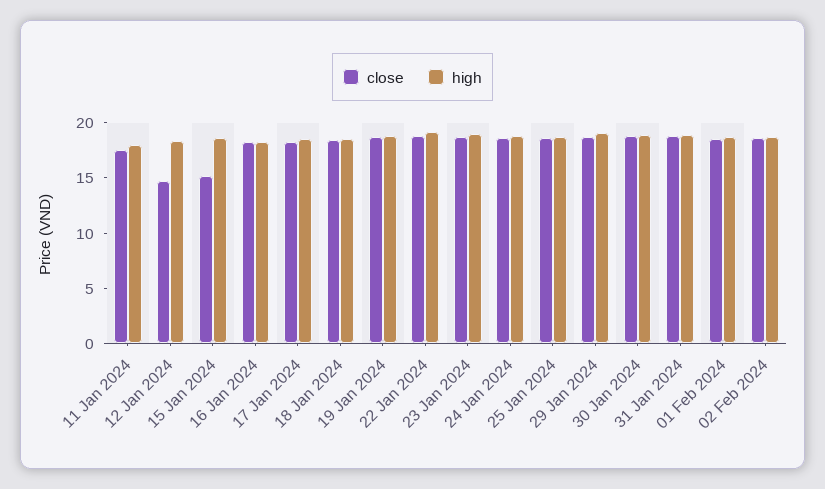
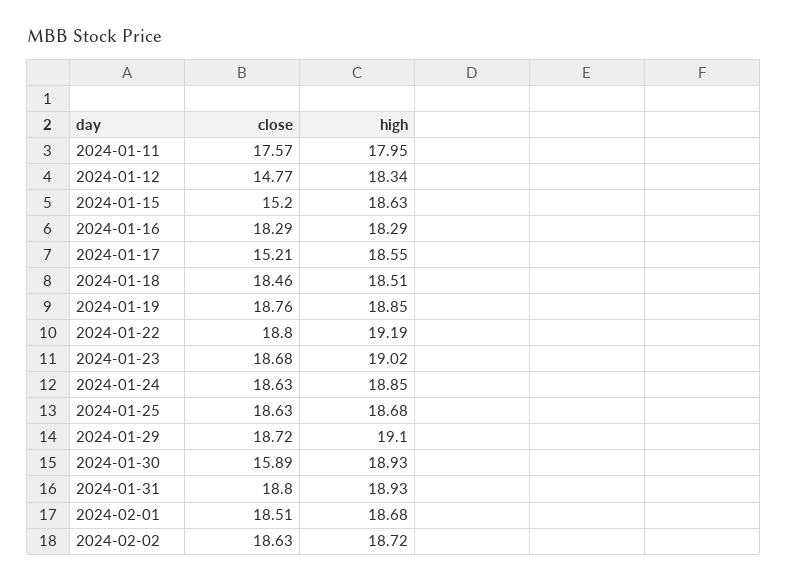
close, 17 Jan 2024: 18 -> 15.21
close, 30 Jan 2024: 19 -> 15.89

